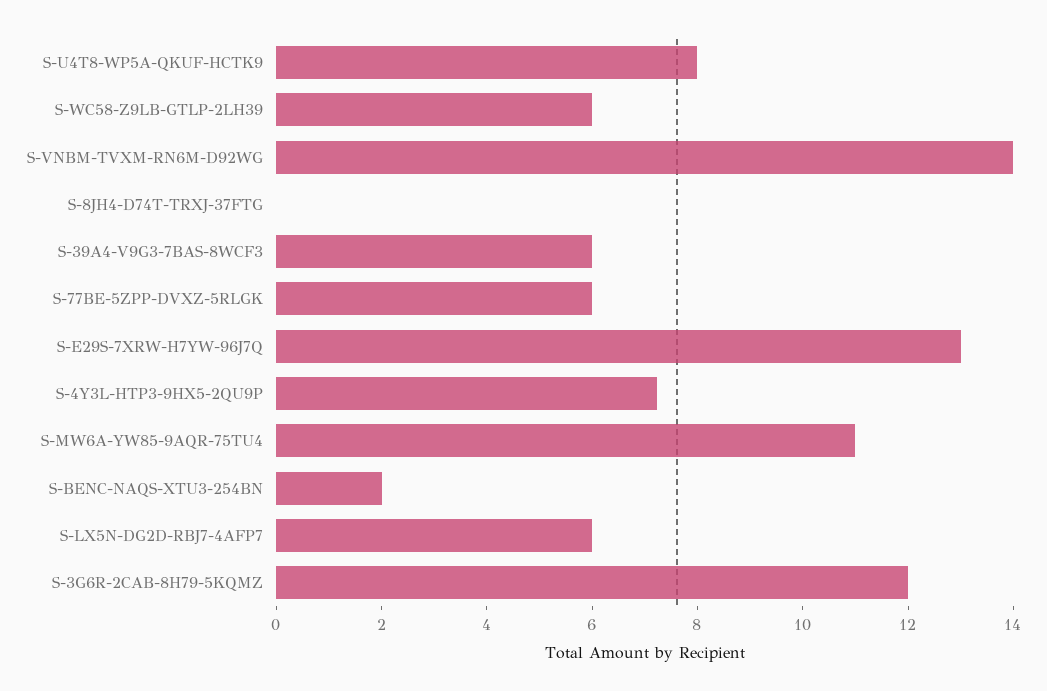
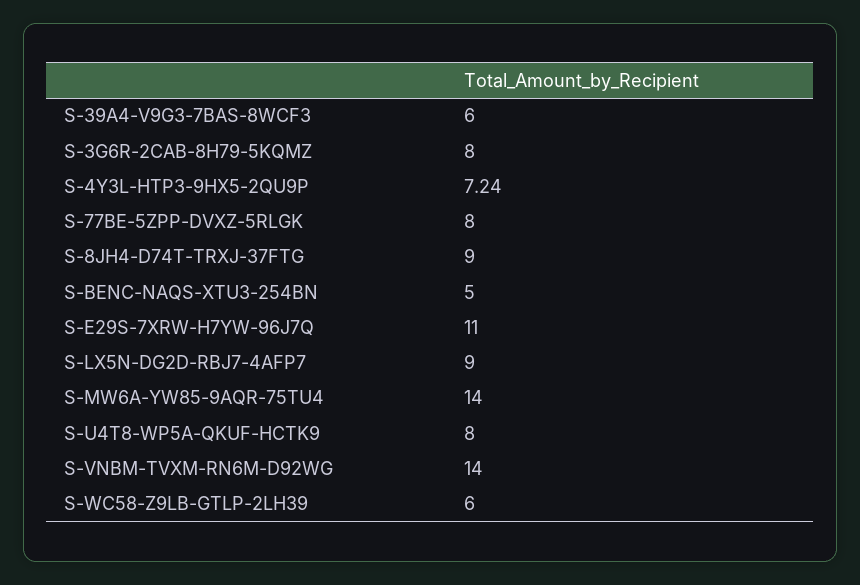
S-8JH4-D74T-TRXJ-37FTG: 0 -> 9
S-77BE-5ZPP-DVXZ-5RLGK: 6 -> 8
S-E29S-7XRW-H7YW-96J7Q: 13 -> 11
S-MW6A-YW85-9AQR-75TU4: 11 -> 14
S-BENC-NAQS-XTU3-254BN: 2 -> 5
S-LX5N-DG2D-RBJ7-4AFP7: 6 -> 9
S-3G6R-2CAB-8H79-5KQMZ: 12 -> 8

